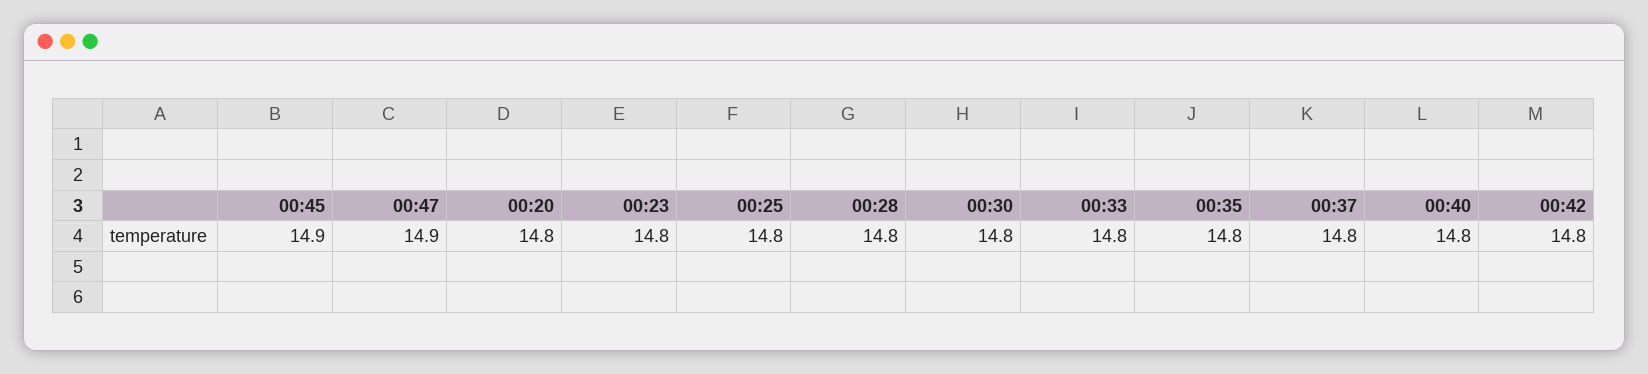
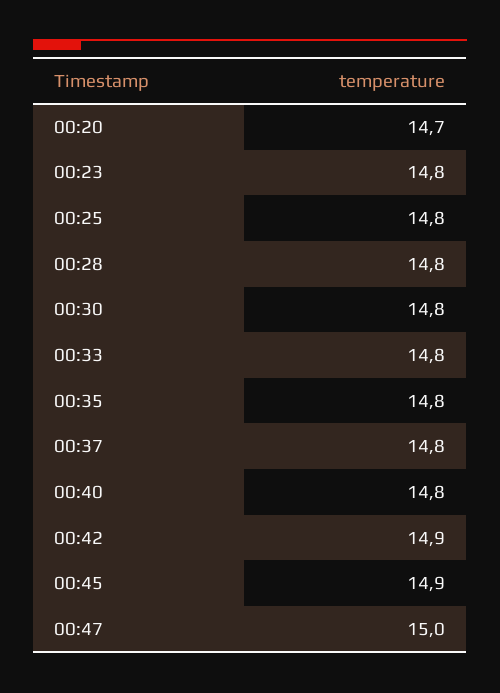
00:47: 14.9 -> 15
00:20: 14.8 -> 14.7
00:42: 14.8 -> 14.9

